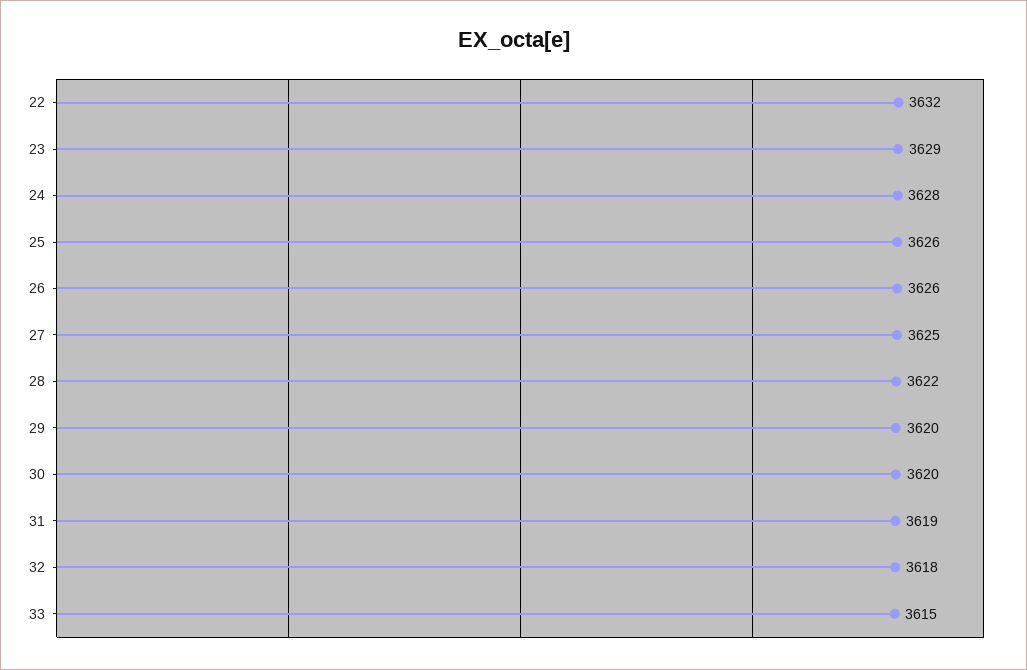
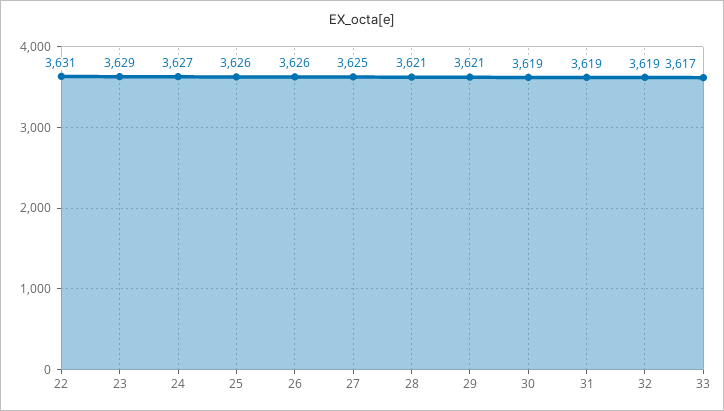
22: 3632 -> 3631
24: 3628 -> 3627
28: 3622 -> 3621
29: 3620 -> 3621
30: 3620 -> 3619
32: 3618 -> 3619
33: 3615 -> 3617

